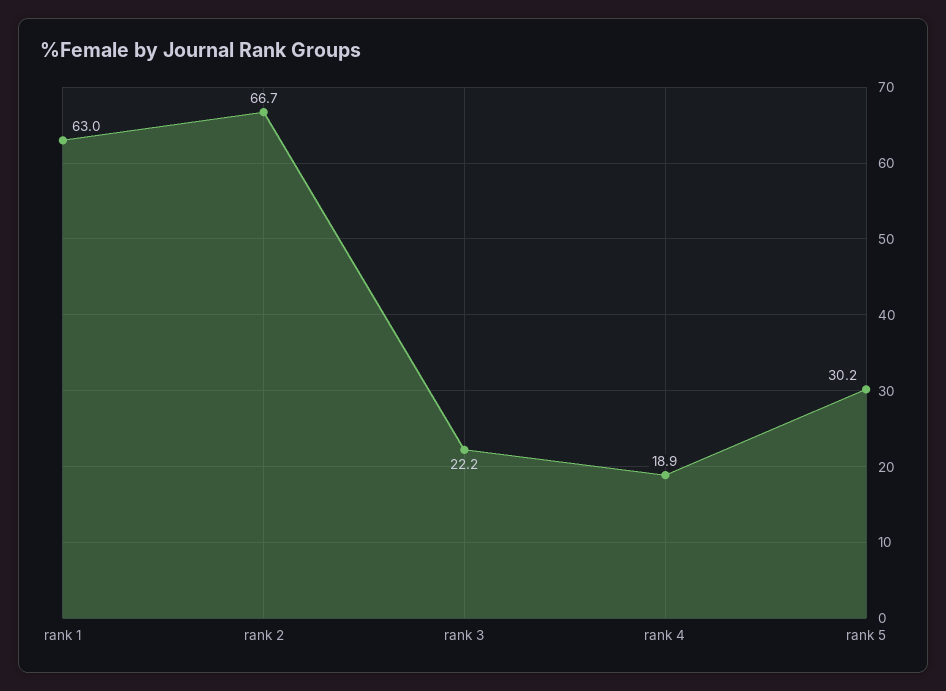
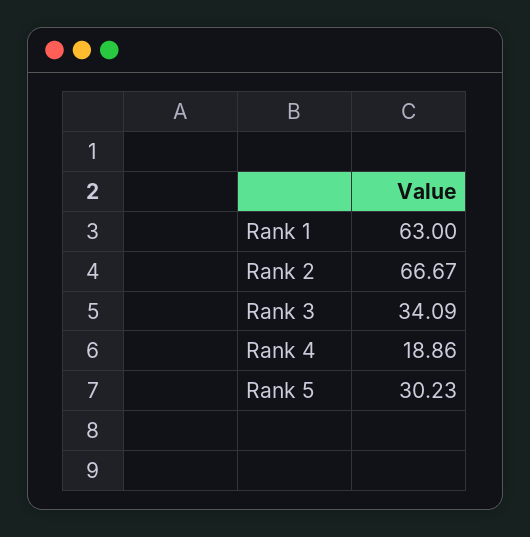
rank 3: 22.2 -> 34.09

